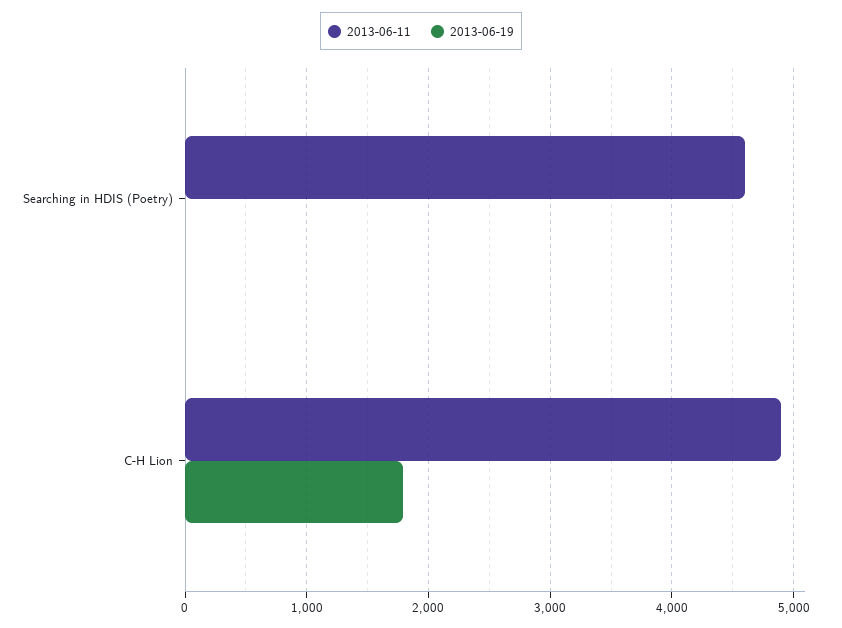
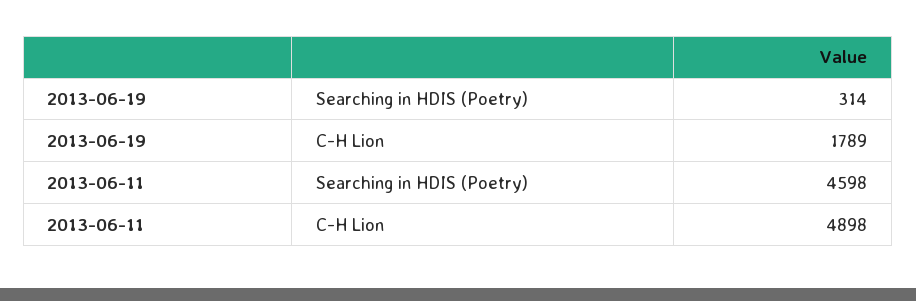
2013-06-19, Searching in HDIS (Poetry): 0 -> 314

